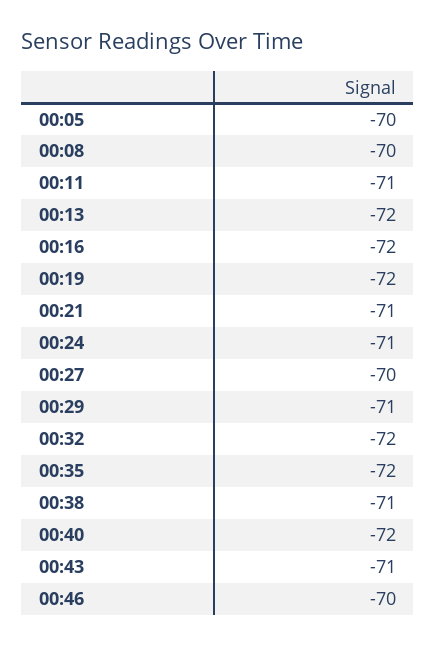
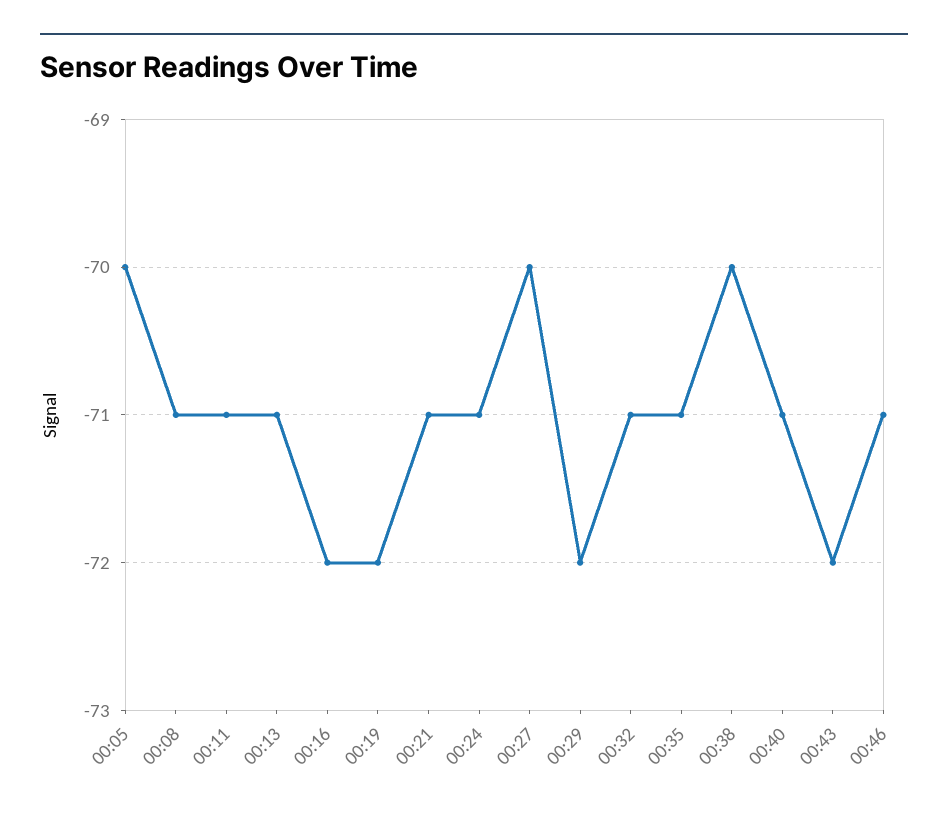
00:08: -70 -> -71
00:13: -72 -> -71
00:29: -71 -> -72
00:32: -72 -> -71
00:35: -72 -> -71
00:38: -71 -> -70
00:40: -72 -> -71
00:43: -71 -> -72
00:46: -70 -> -71

